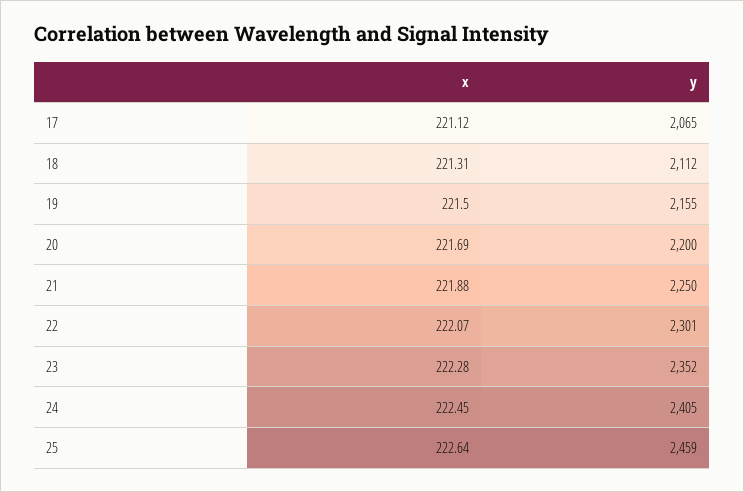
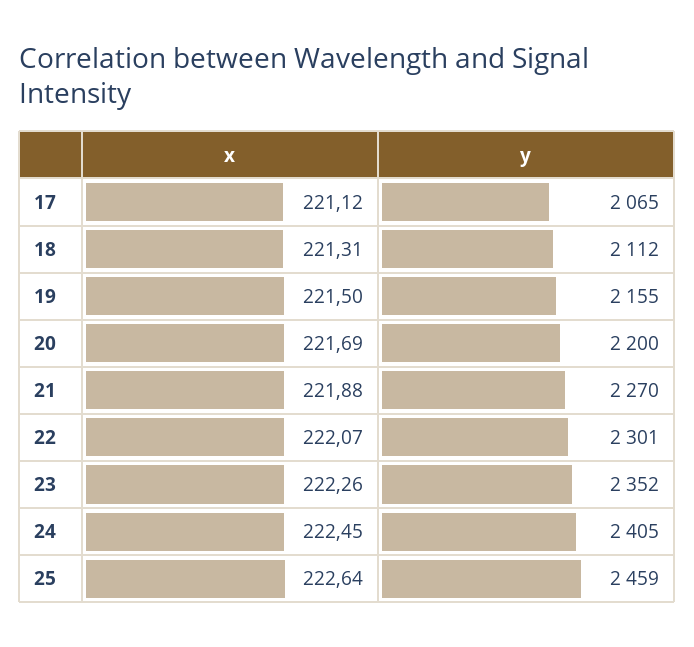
y, 21: 2250 -> 2270
x, 23: 222.28 -> 222.26

